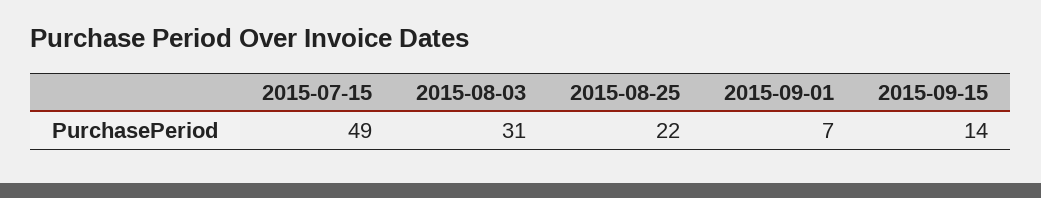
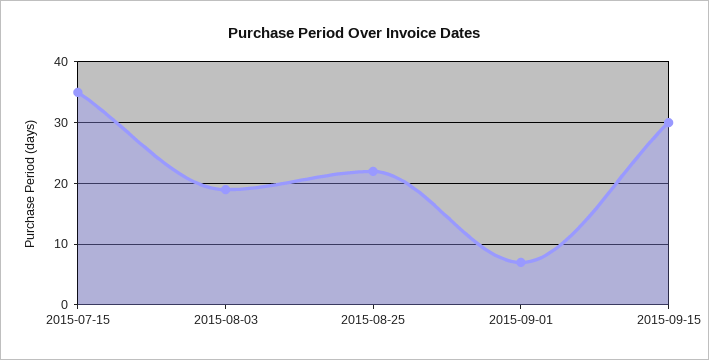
2015-07-15: 49 -> 35
2015-08-03: 31 -> 19
2015-09-15: 14 -> 30

